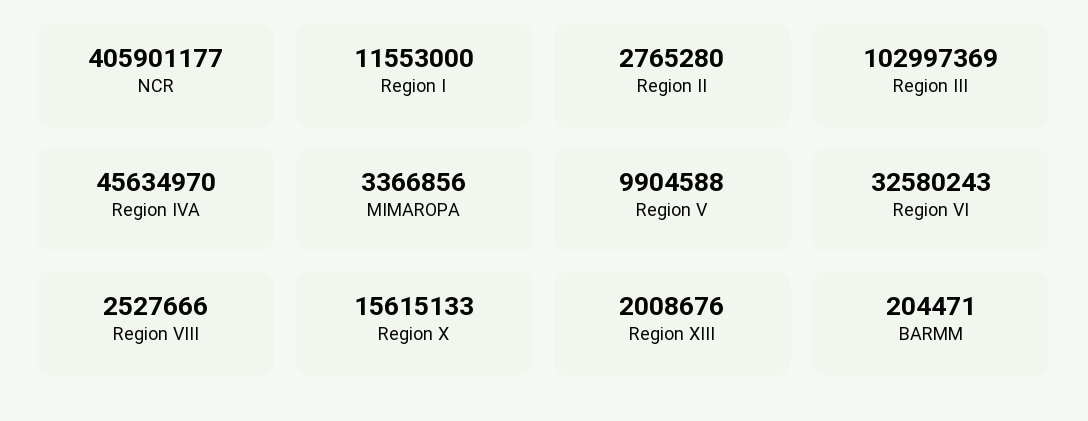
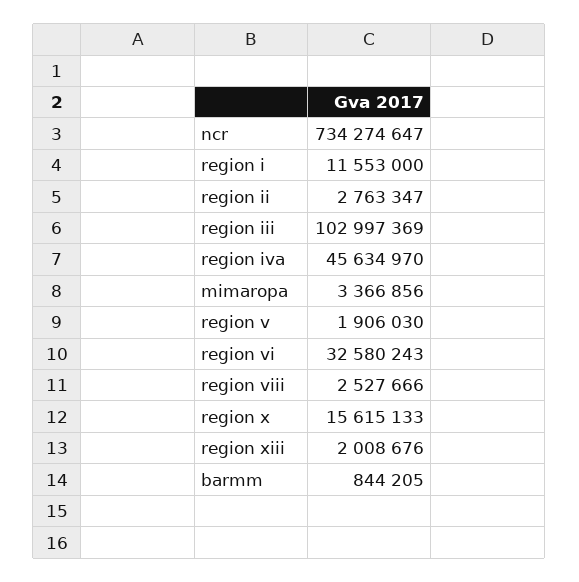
NCR: 405901177 -> 734274647
Region II: 2765280 -> 2763347
Region V: 9904588 -> 1906030
BARMM: 204471 -> 844205

